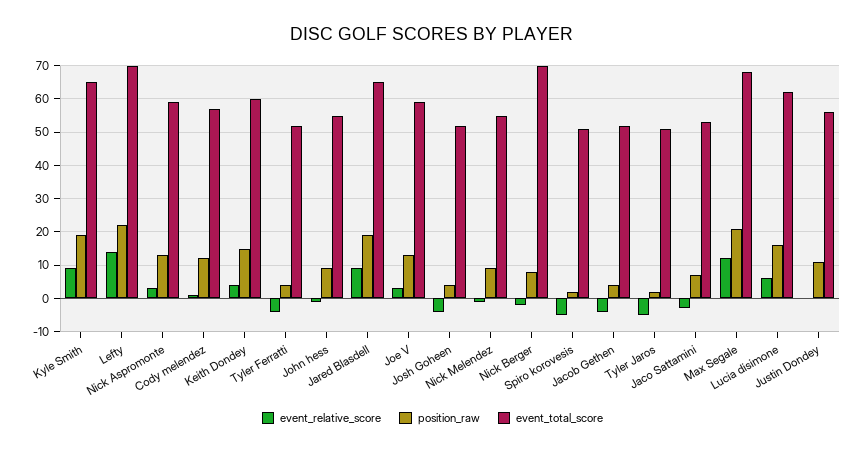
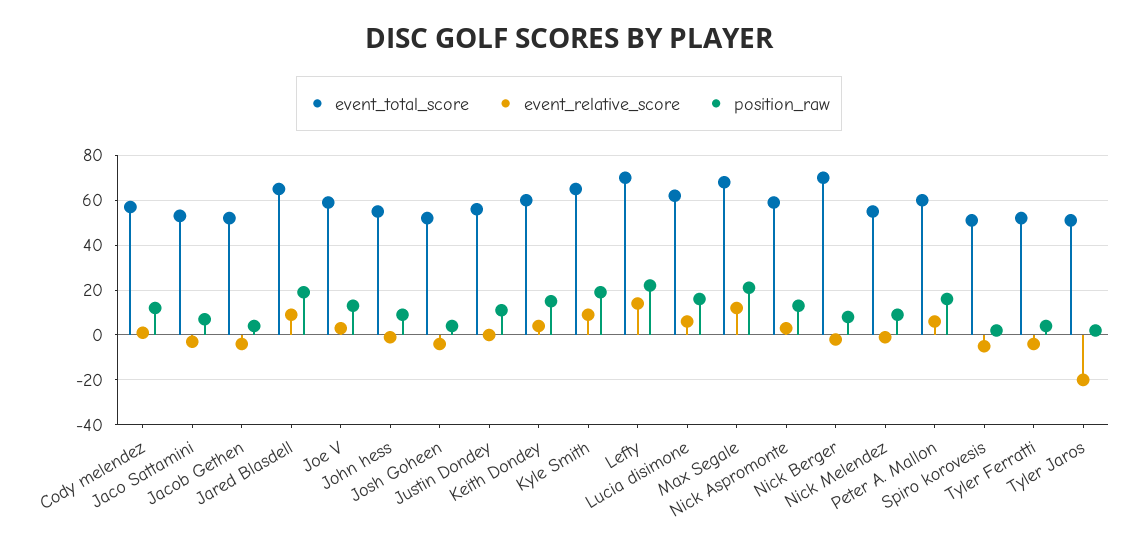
event_relative_score, Tyler Jaros: -5 -> -20
event_total_score, Peter A. Mallon: none -> 60
event_relative_score, Peter A. Mallon: none -> 5
position_raw, Peter A. Mallon: none -> 15

